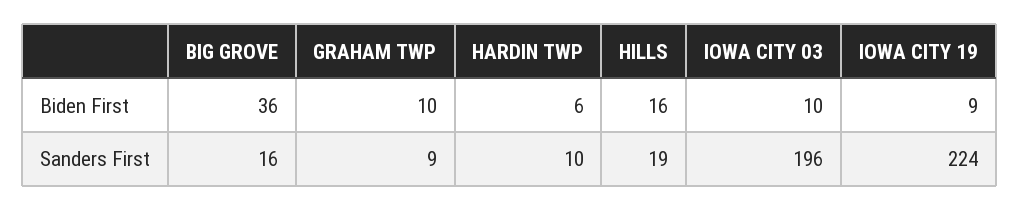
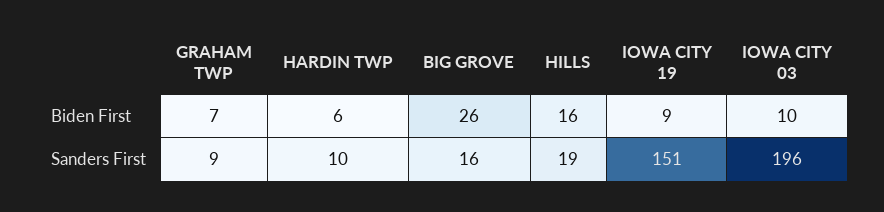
BIG GROVE, Biden First: 36 -> 26
GRAHAM TWP, Biden First: 10 -> 7
IOWA CITY 19, Sanders First: 224 -> 151

